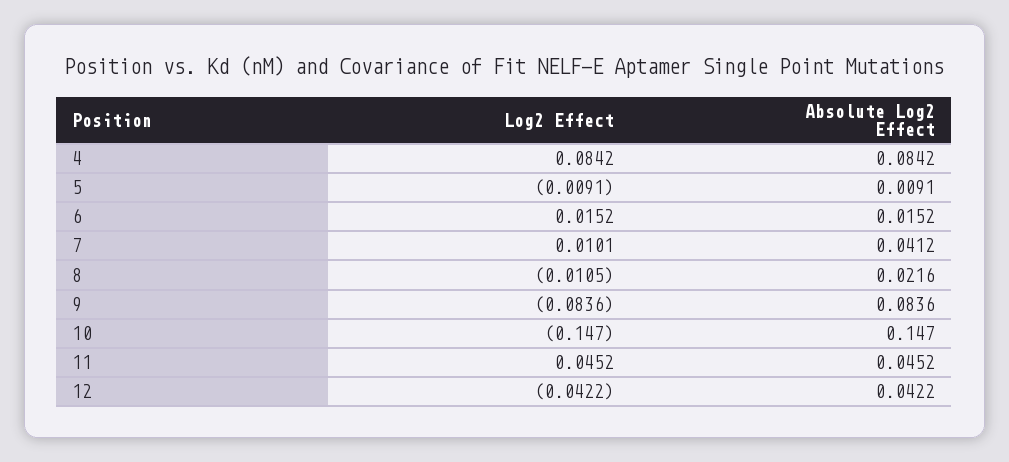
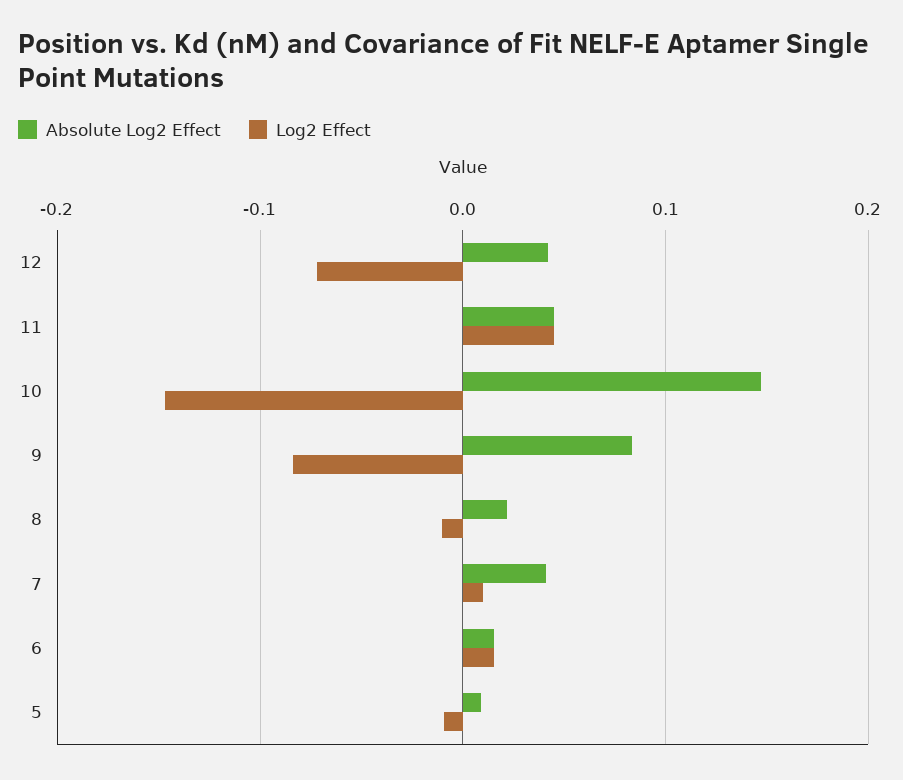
Log2 Effect, 4: 0.0842 -> none
Absolute Log2 Effect, 4: 0.0842 -> none
Log2 Effect, 12: -0.0422 -> -0.07

